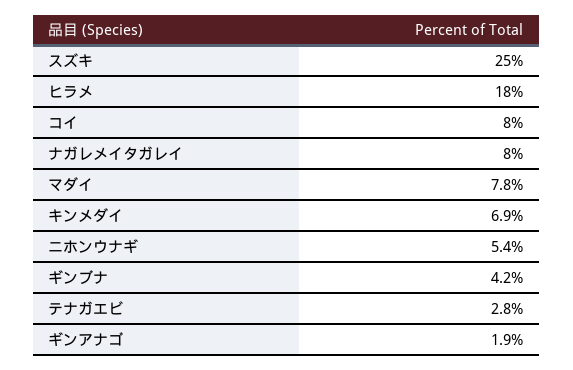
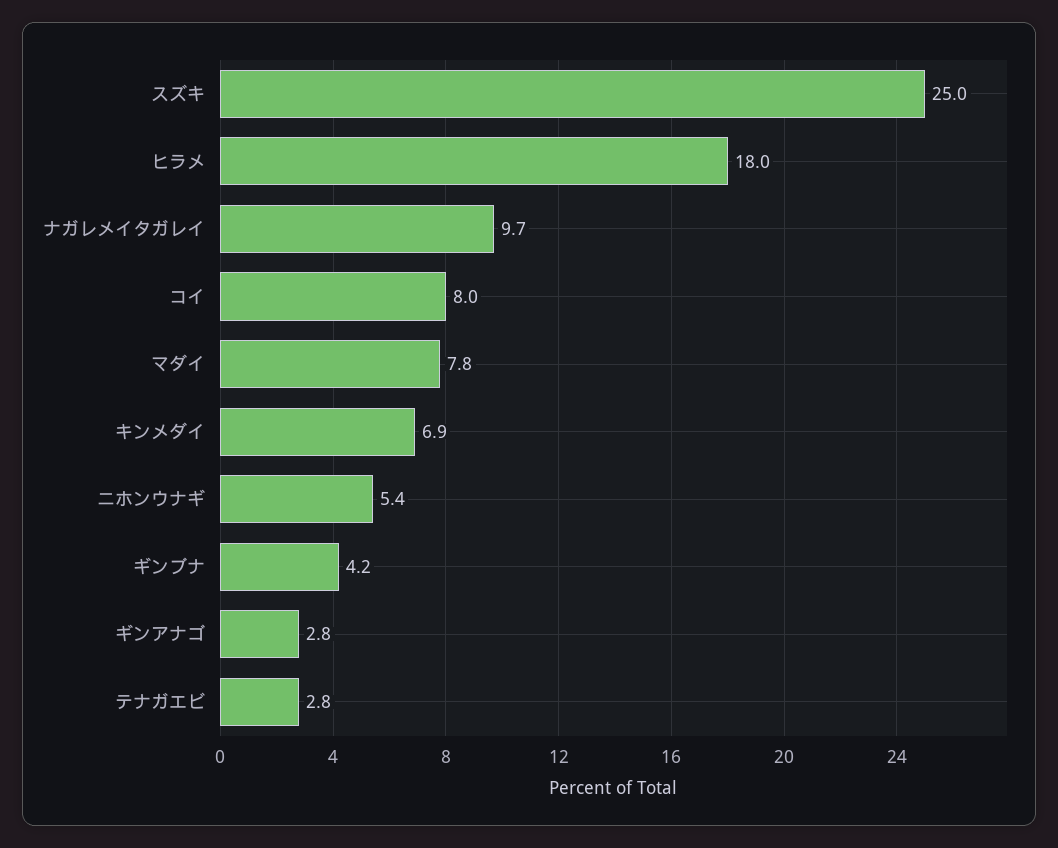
ナガレメイタガレイ: 8 -> 9.7
ギンアナゴ: 1.9 -> 2.8

